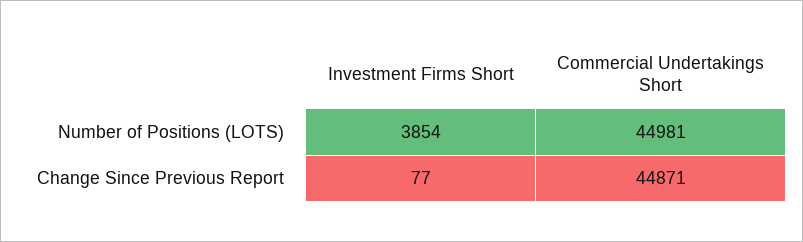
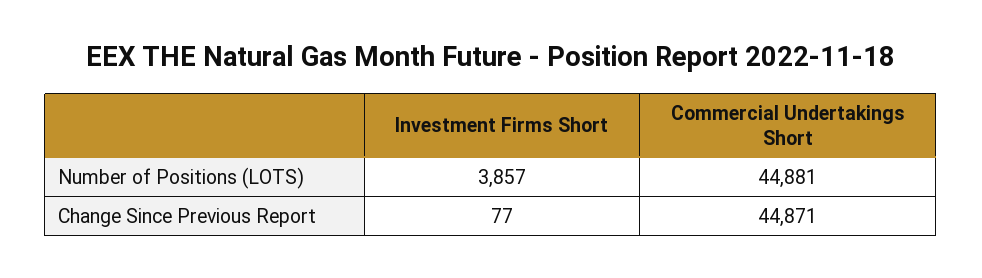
Investment Firms Short, Number of Positions (LOTS): 3854 -> 3857
Commercial Undertakings Short, Number of Positions (LOTS): 44981 -> 44881

